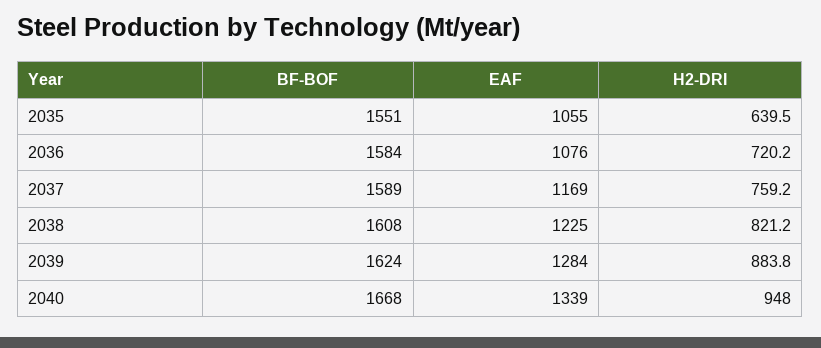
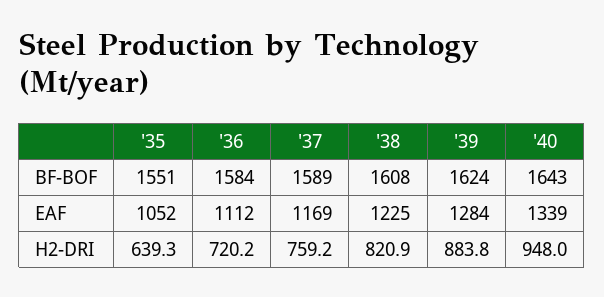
EAF, 2035: 1055 -> 1052
H2-DRI, 2035: 639.5 -> 639.3
EAF, 2036: 1076 -> 1112
H2-DRI, 2038: 821.2 -> 820.9
BF-BOF, 2040: 1668 -> 1643

